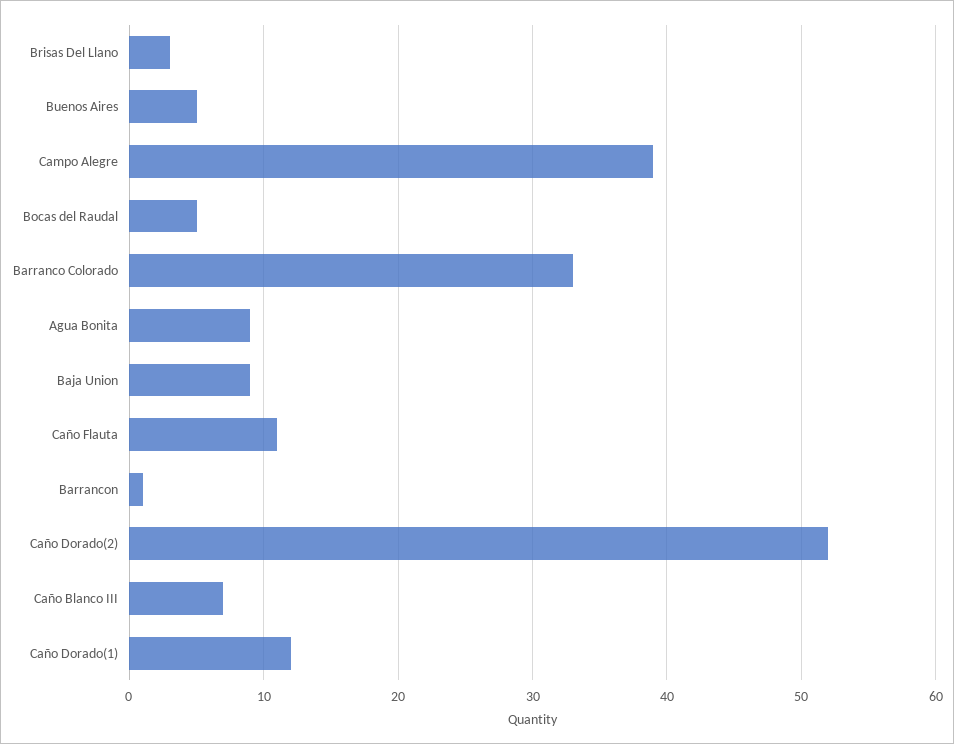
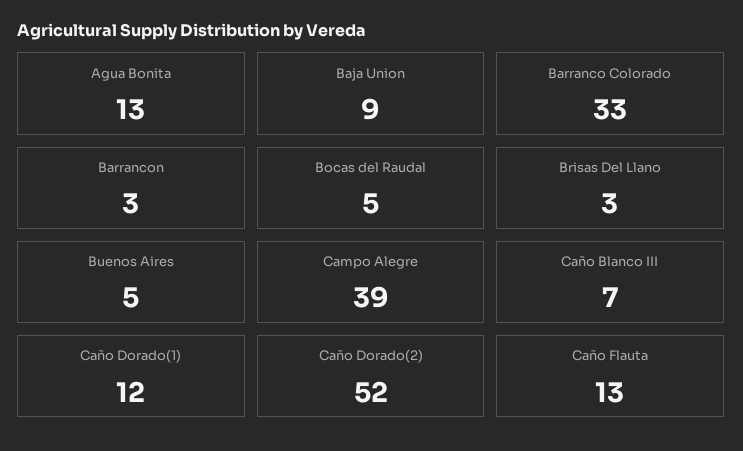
Agua Bonita: 9 -> 13
Caño Flauta: 11 -> 13
Barrancon: 1 -> 3

